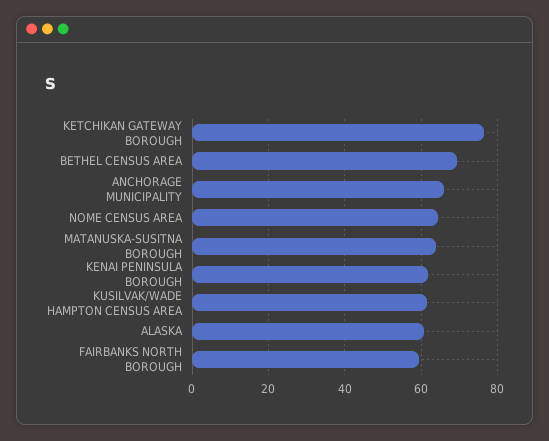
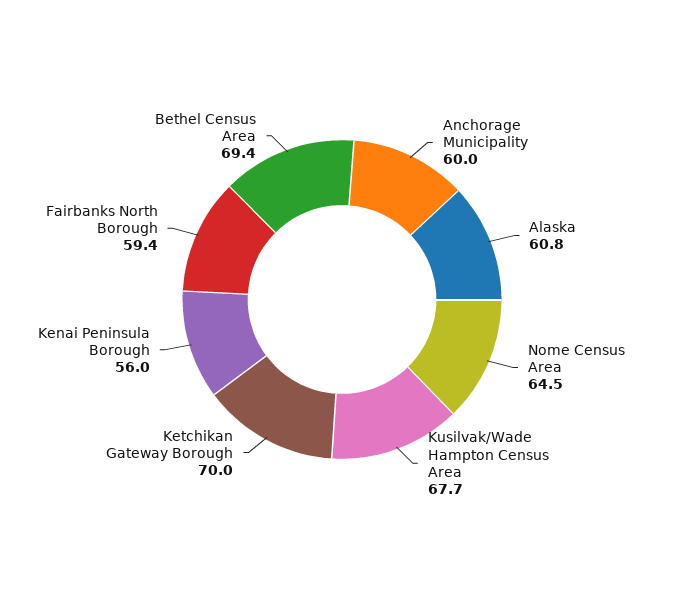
KETCHIKAN GATEWAY BOROUGH: 76 -> 70
ANCHORAGE MUNICIPALITY: 66 -> 60
MATANUSKA-SUSITNA BOROUGH: 64 -> none
KENAI PENINSULA BOROUGH: 62 -> 56
KUSILVAK/WADE HAMPTON CENSUS AREA: 62 -> 67.7

